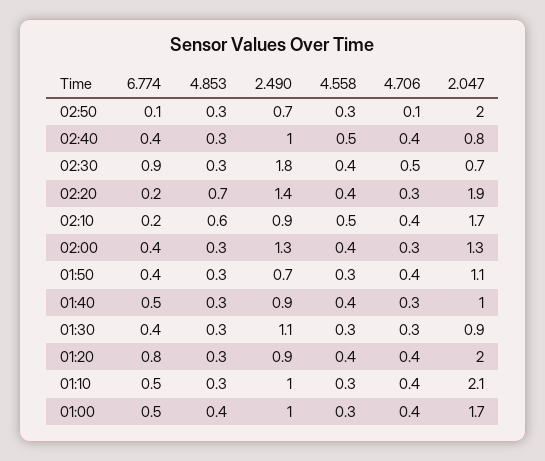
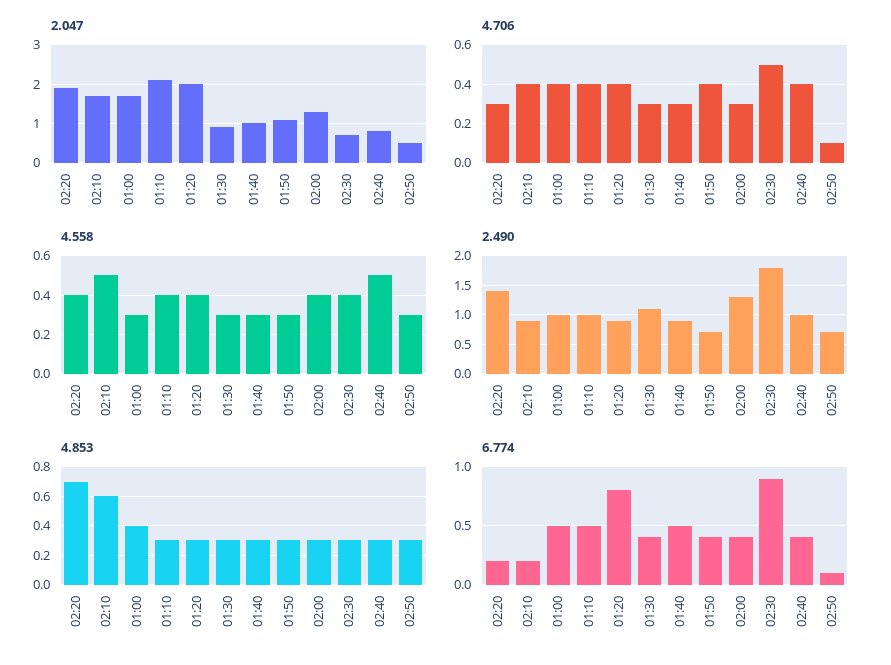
2.047, 02:50: 2 -> 0.5
4.558, 01:40: 0.4 -> 0.3
4.558, 01:10: 0.3 -> 0.4

